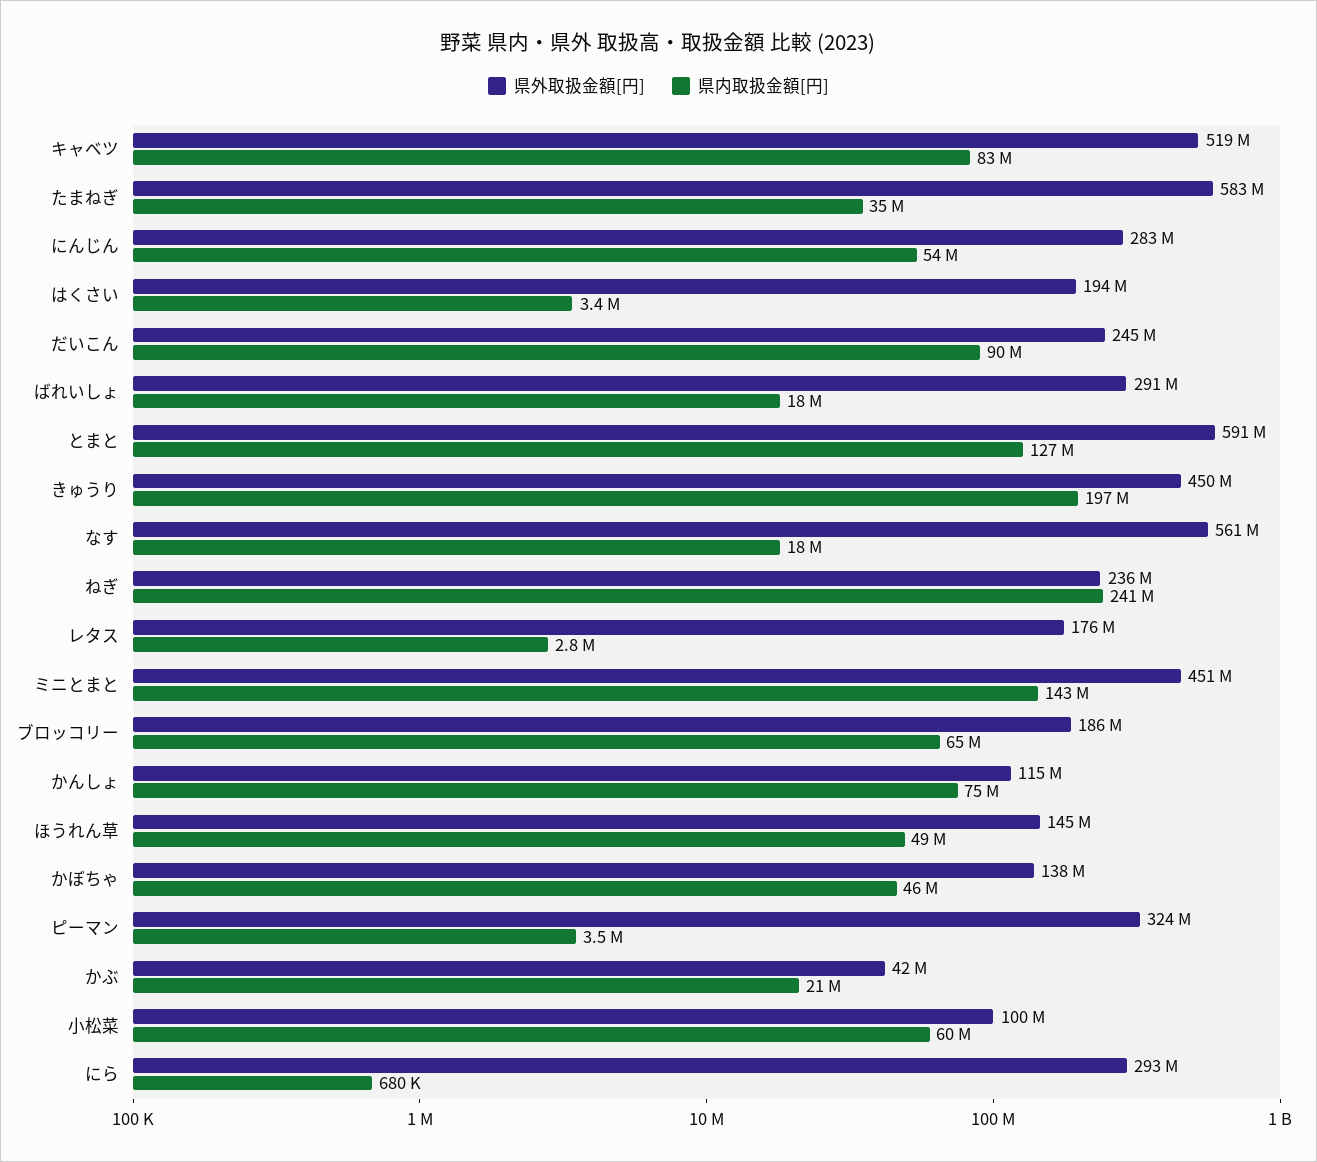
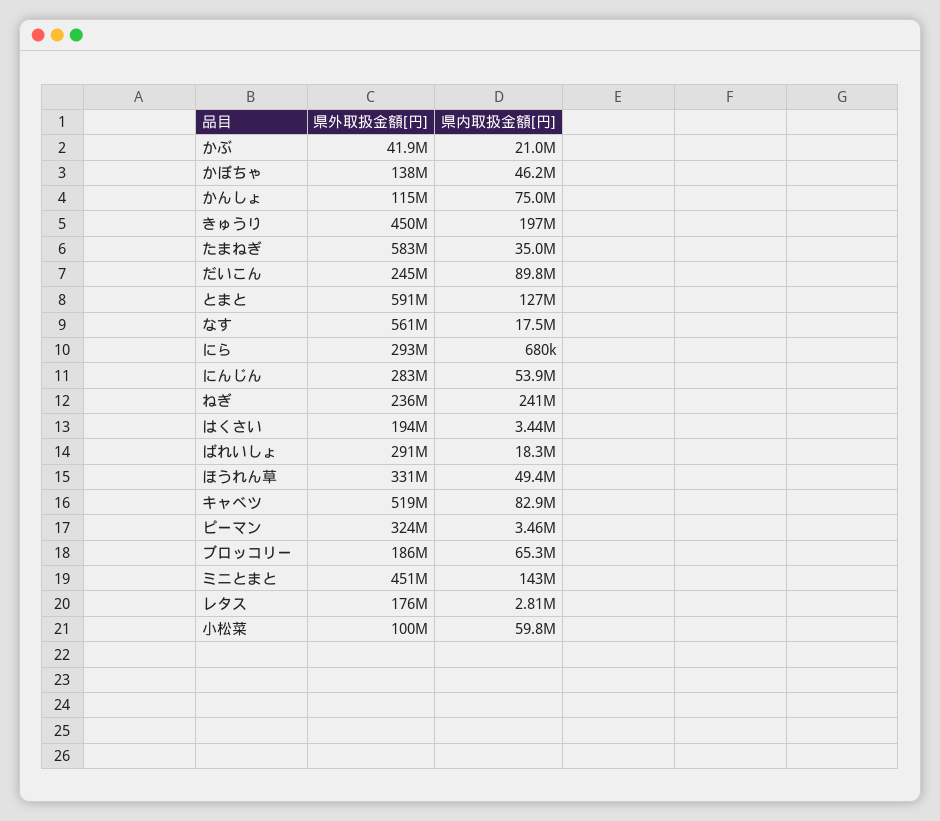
県外取扱金額[円], ほうれん草: 145000000 -> 331000000

